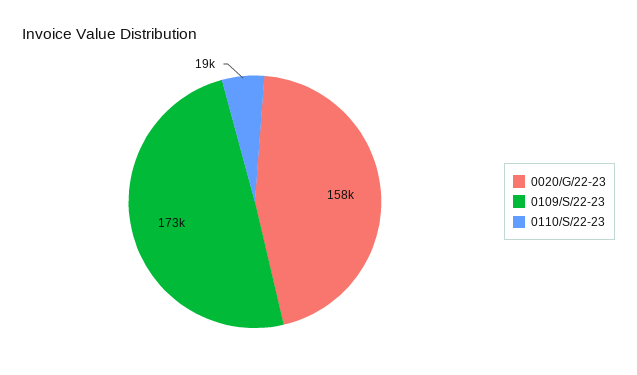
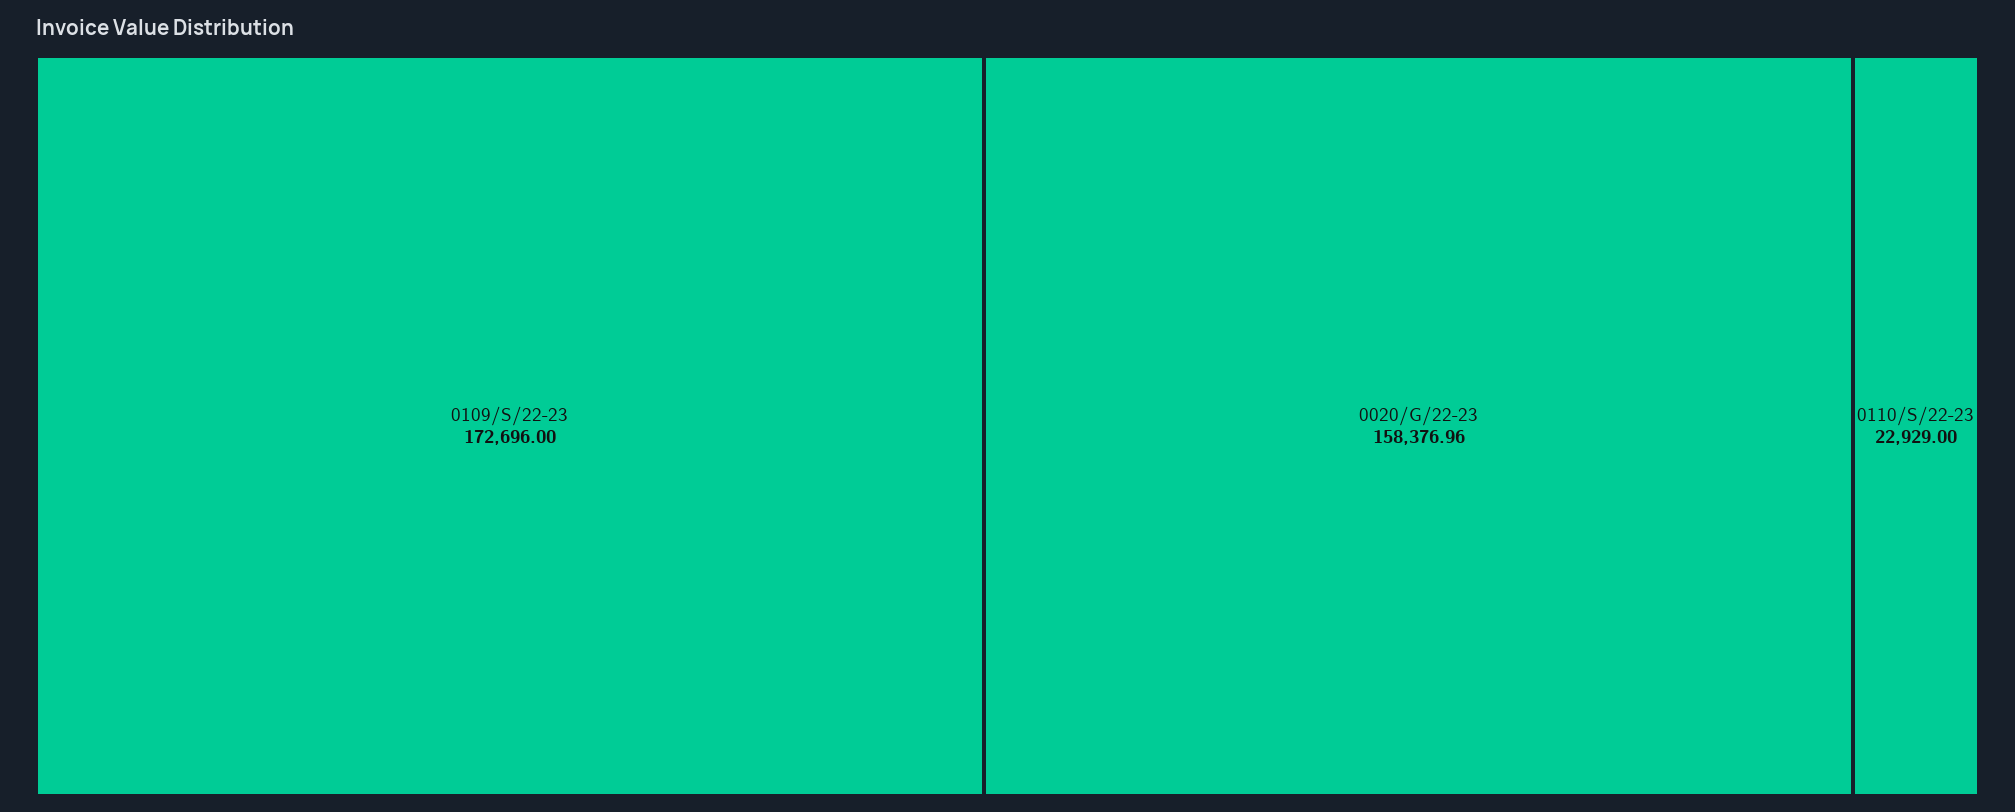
0110/S/22-23: 19000 -> 22929

